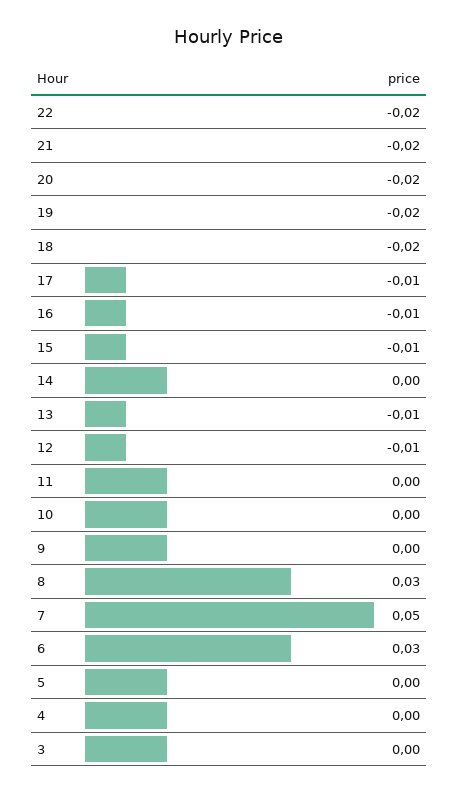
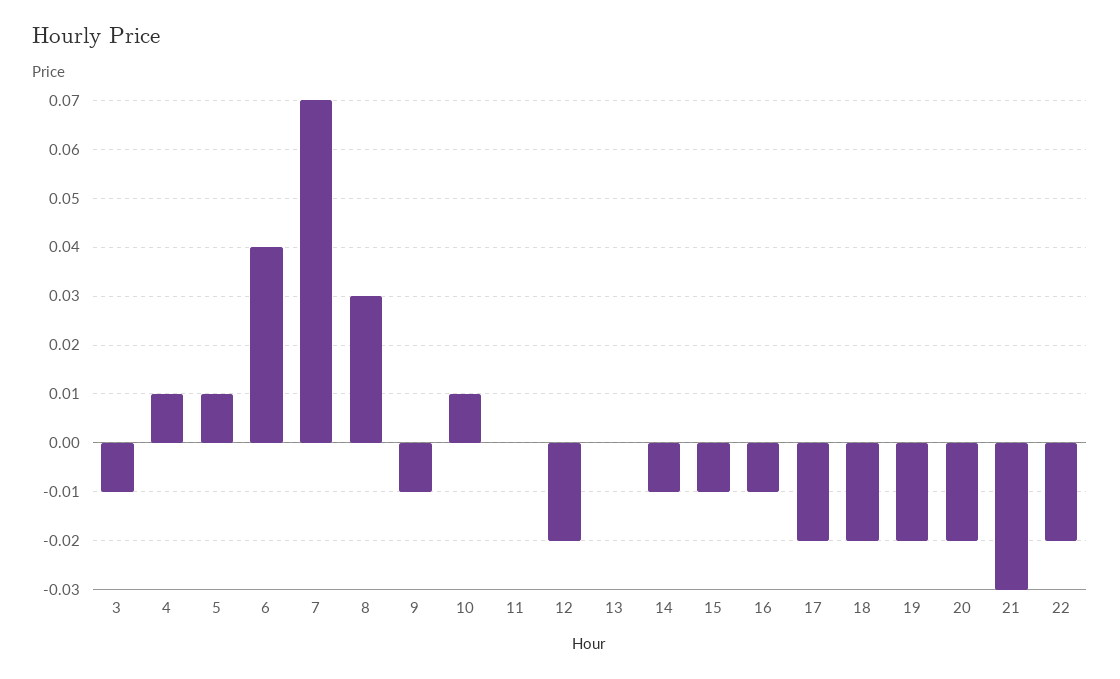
21: -0.02 -> -0.03
17: -0.01 -> -0.02
14: 0 -> -0.01
13: -0.01 -> 0
12: -0.01 -> -0.02
10: 0 -> 0.01
9: 0 -> -0.01
7: 0.05 -> 0.07
6: 0.03 -> 0.04
5: 0 -> 0.01
4: 0 -> 0.01
3: 0 -> -0.01

